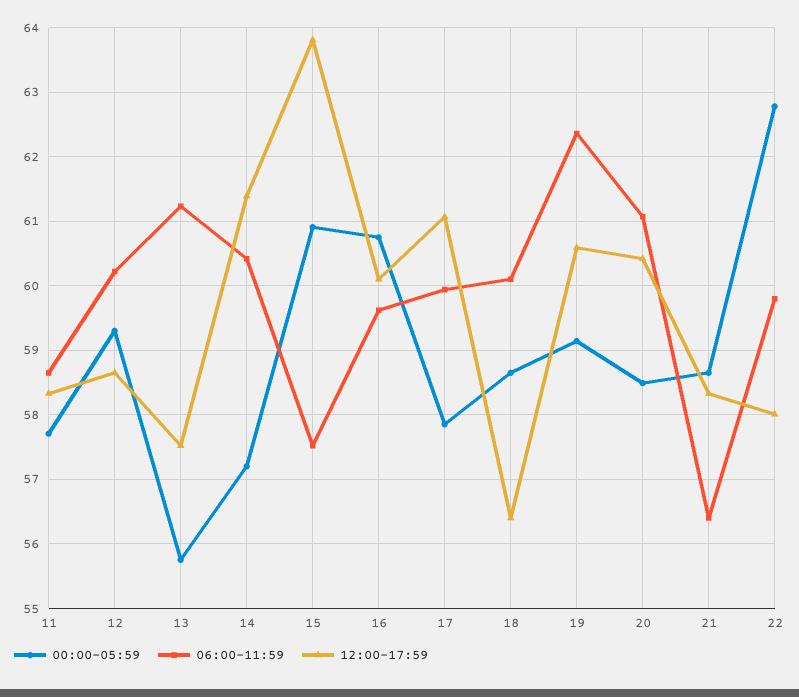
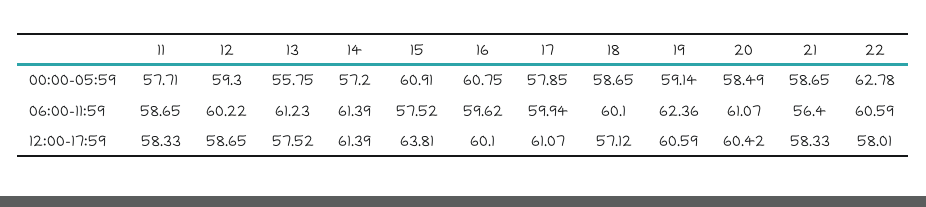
06:00-11:59, 14: 60.4 -> 61.39
12:00-17:59, 18: 56.4 -> 57.12
06:00-11:59, 22: 59.8 -> 60.59

